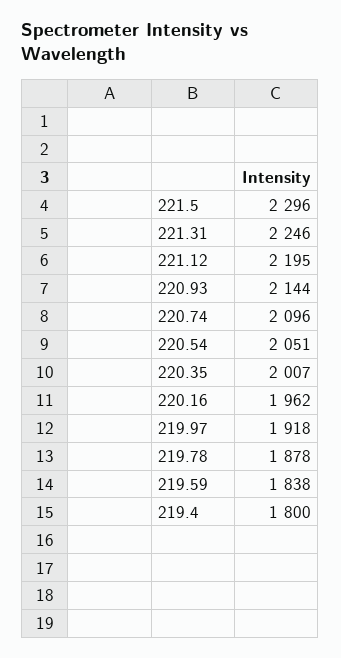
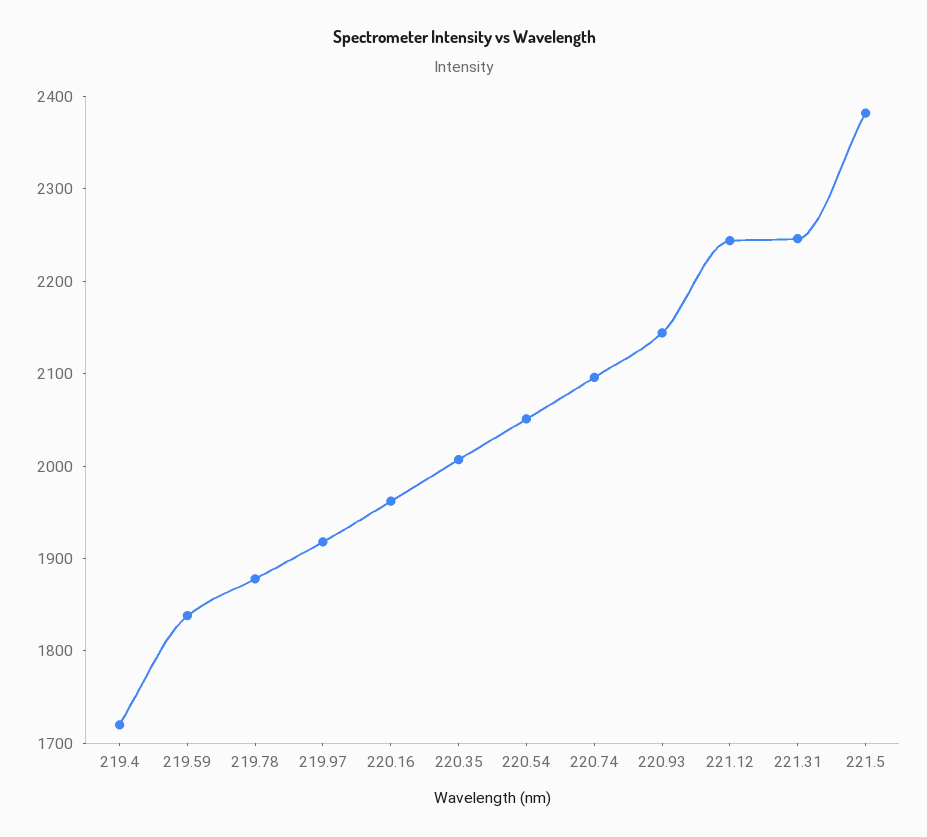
221.5: 2296 -> 2380
221.12: 2195 -> 2240
219.4: 1800 -> 1720

